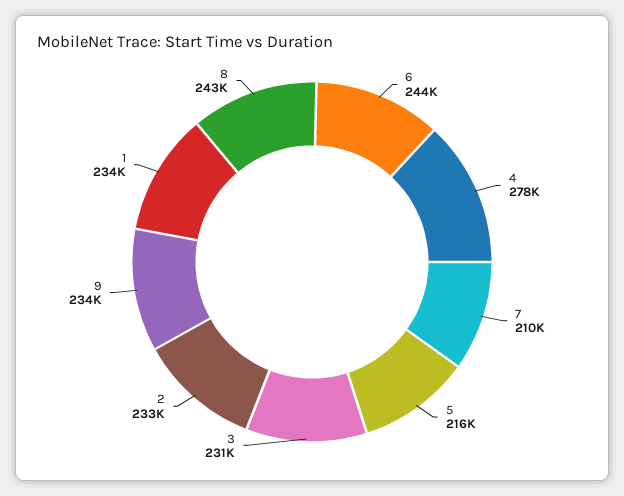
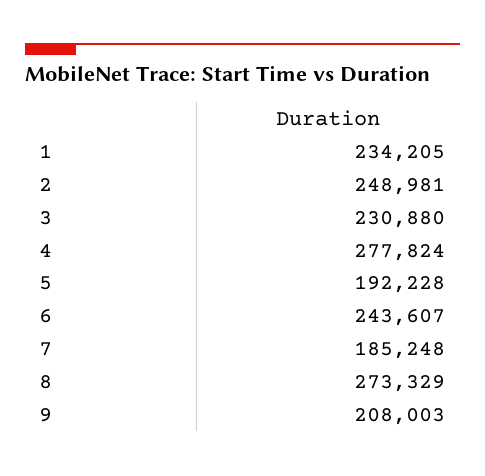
7: 210000 -> 185248
5: 216000 -> 192228
2: 233000 -> 248981
9: 234000 -> 208003
8: 243000 -> 273329

